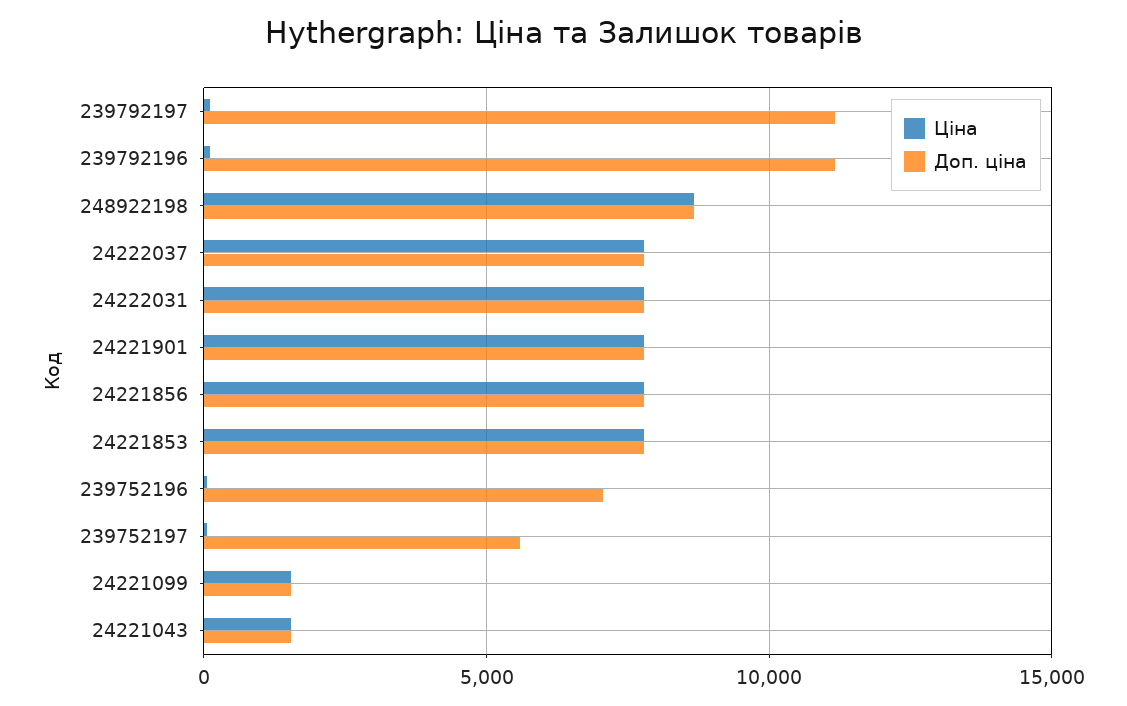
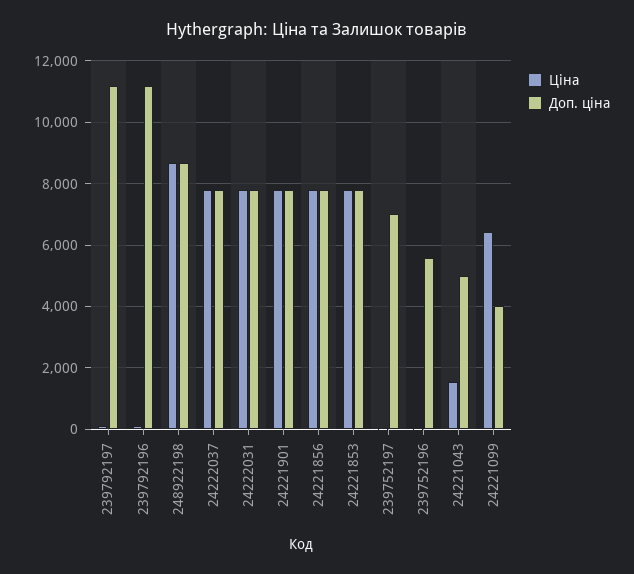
Доп. ціна, 239752196: 7000 -> 5600
Доп. ціна, 239752197: 5500 -> 7000
Ціна, 24221099: 1500 -> 6400
Доп. ціна, 24221099: 1500 -> 4000
Доп. ціна, 24221043: 1500 -> 5000

